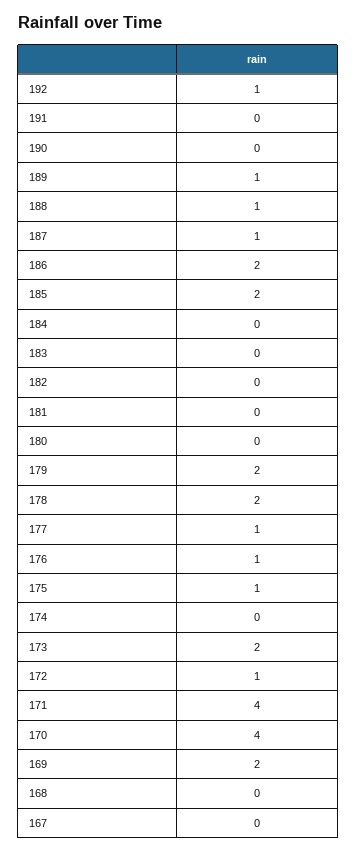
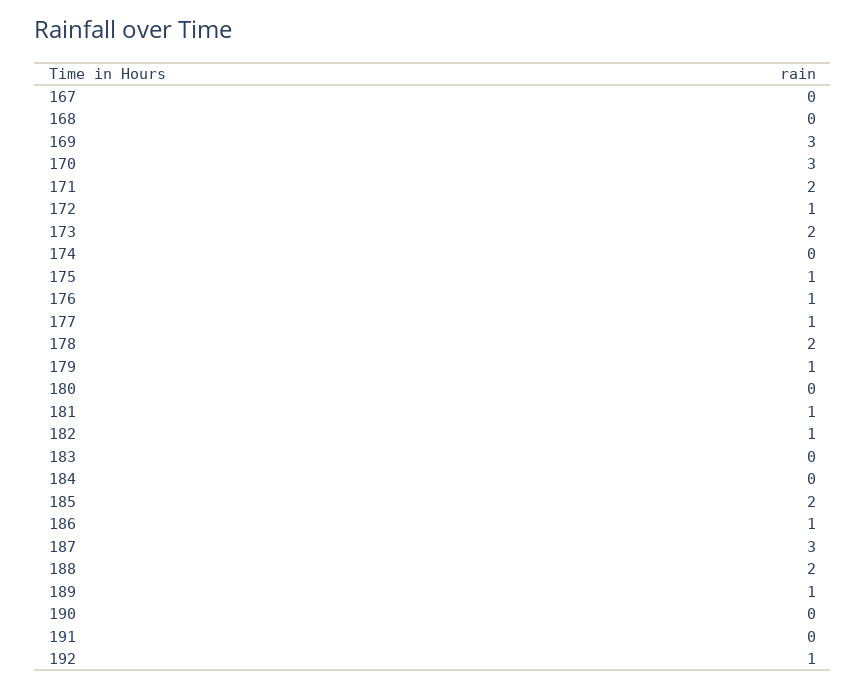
188: 1 -> 2
187: 1 -> 3
186: 2 -> 1
182: 0 -> 1
181: 0 -> 1
179: 2 -> 1
171: 4 -> 2
170: 4 -> 3
169: 2 -> 3

